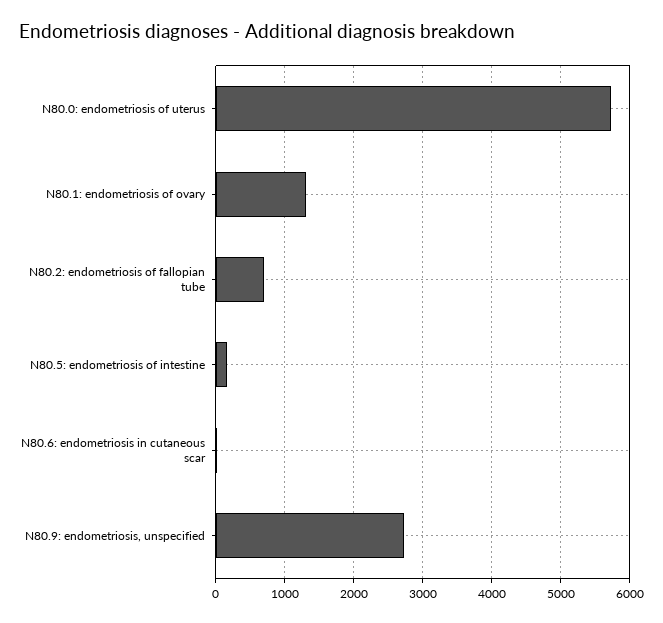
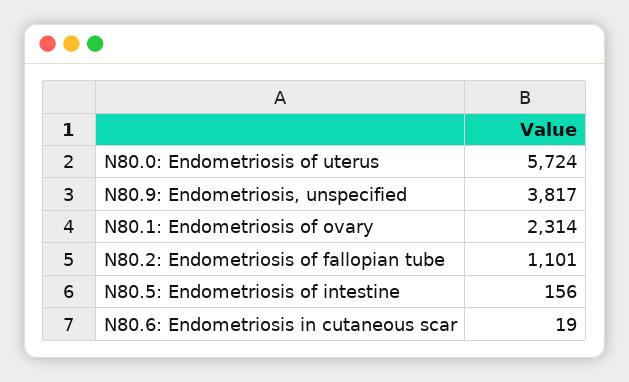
N80.1: endometriosis of ovary: 1300 -> 2314
N80.2: endometriosis of fallopian tube: 700 -> 1101
N80.9: endometriosis, unspecified: 2700 -> 3817

